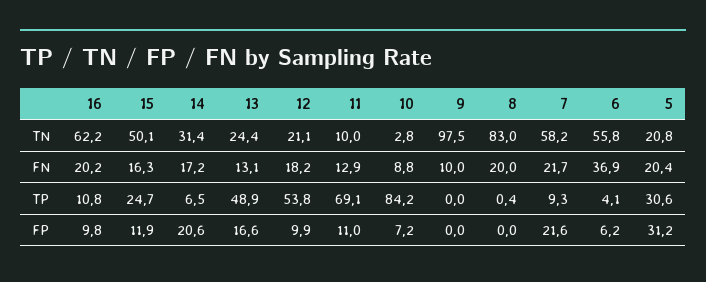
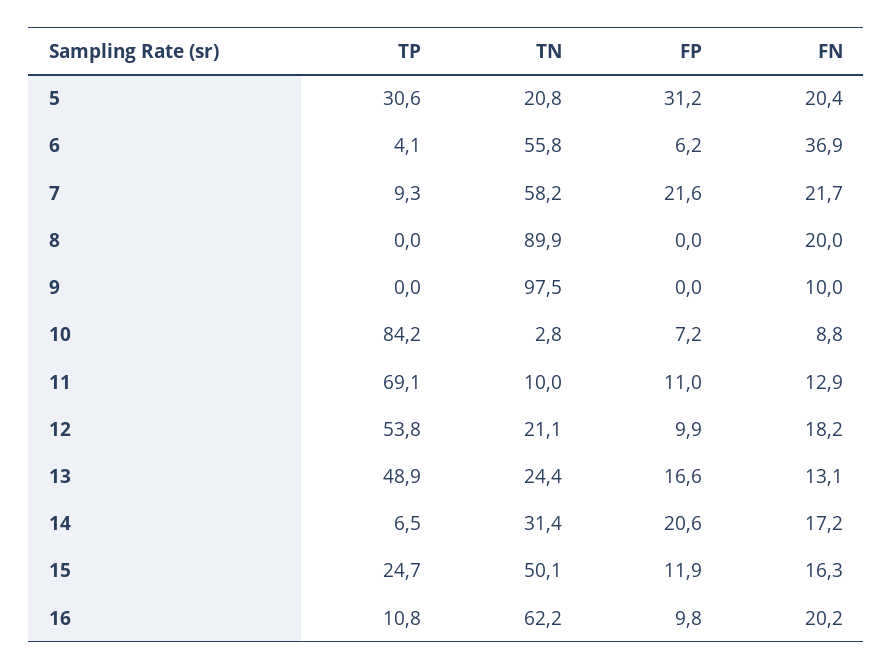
8, TN: 83 -> 89.9
8, TP: 0.4 -> 0

